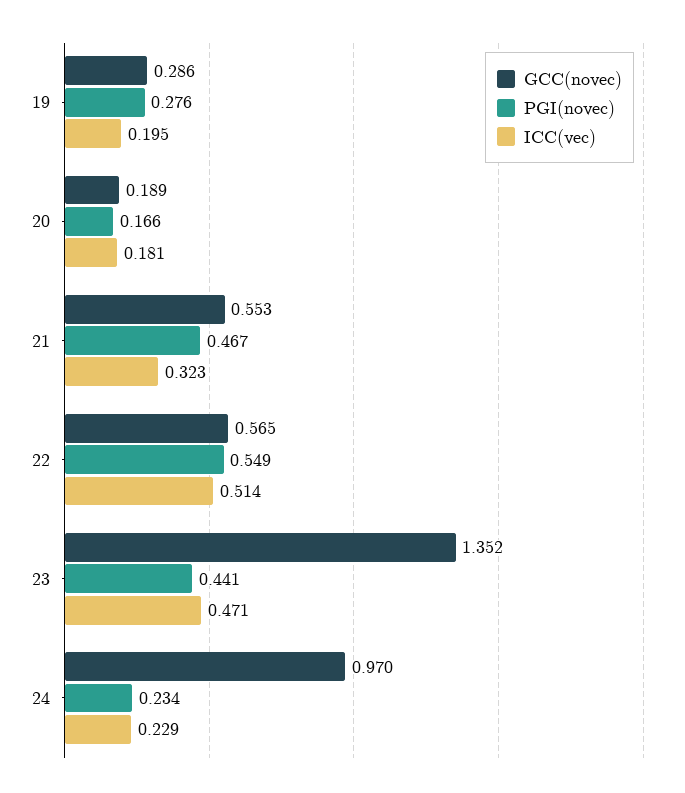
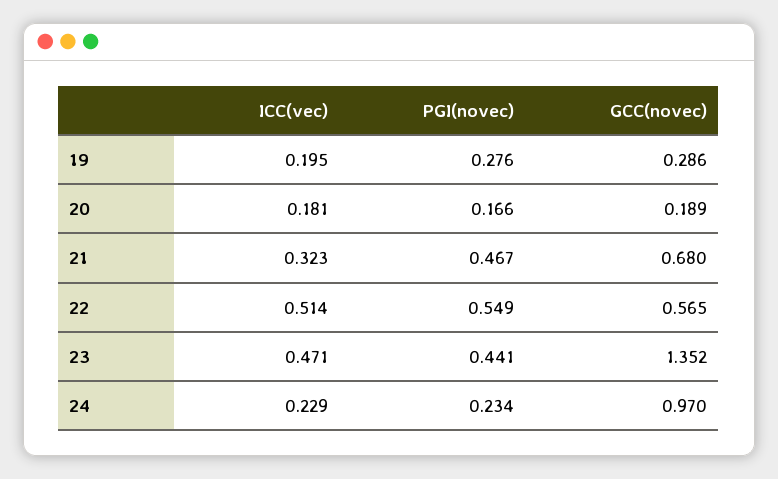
GCC(novec), 21: 0.553 -> 0.68

